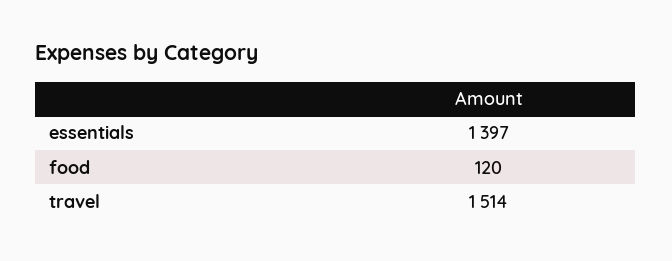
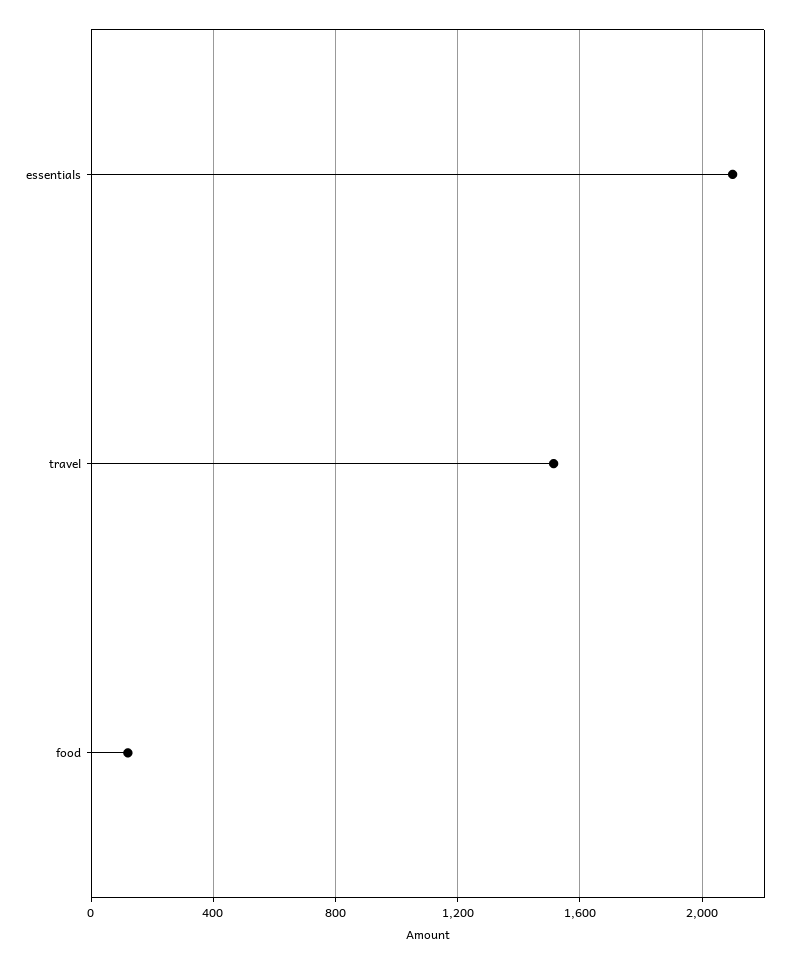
essentials: 1397 -> 2100

